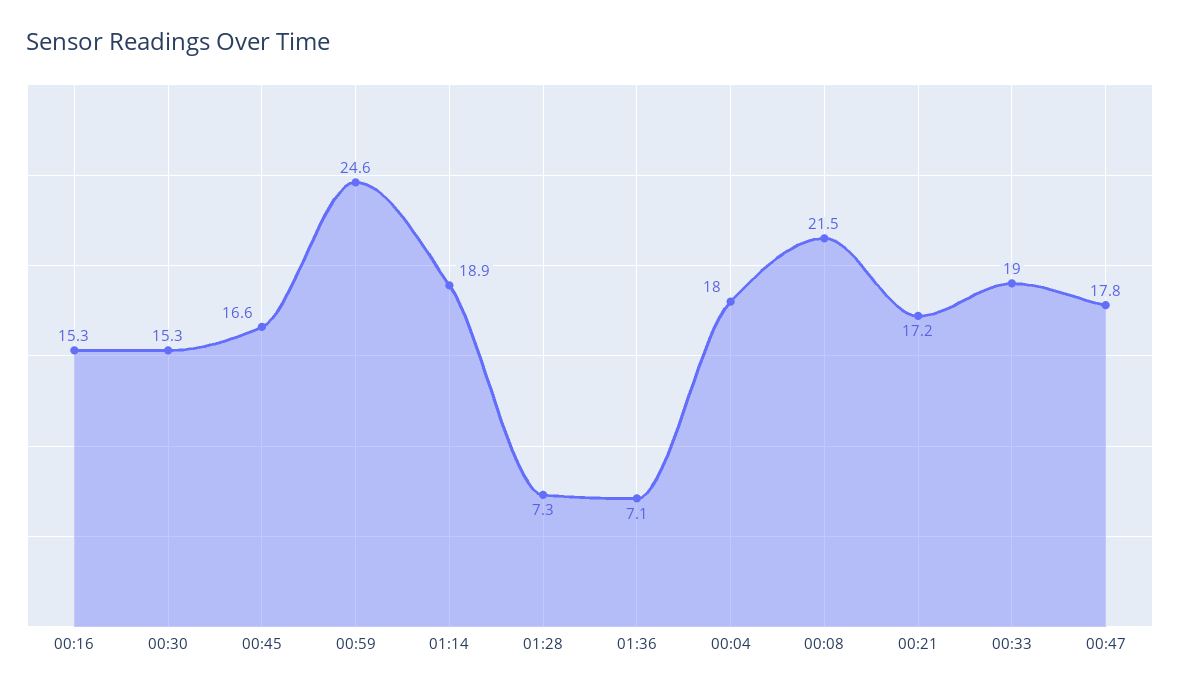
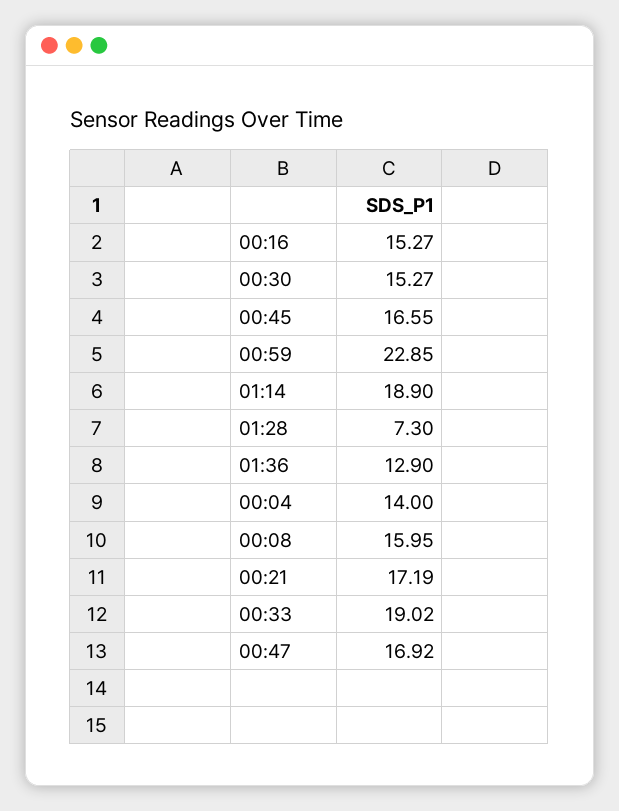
00:59: 24.6 -> 22.85
01:36: 7.1 -> 12.9
00:04: 18 -> 14
00:08: 21.5 -> 15.95
00:47: 17.8 -> 16.92

